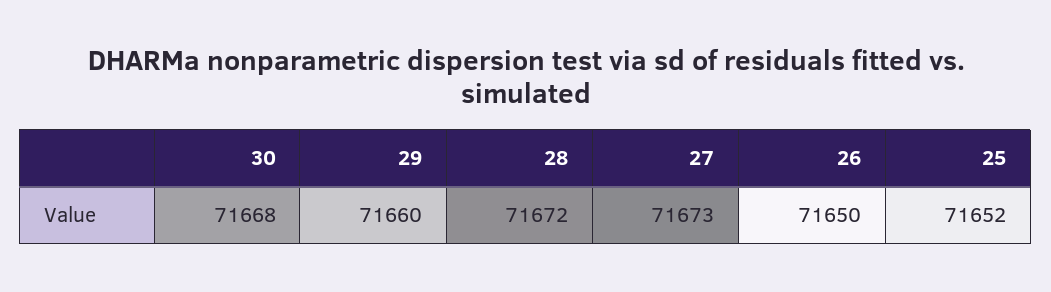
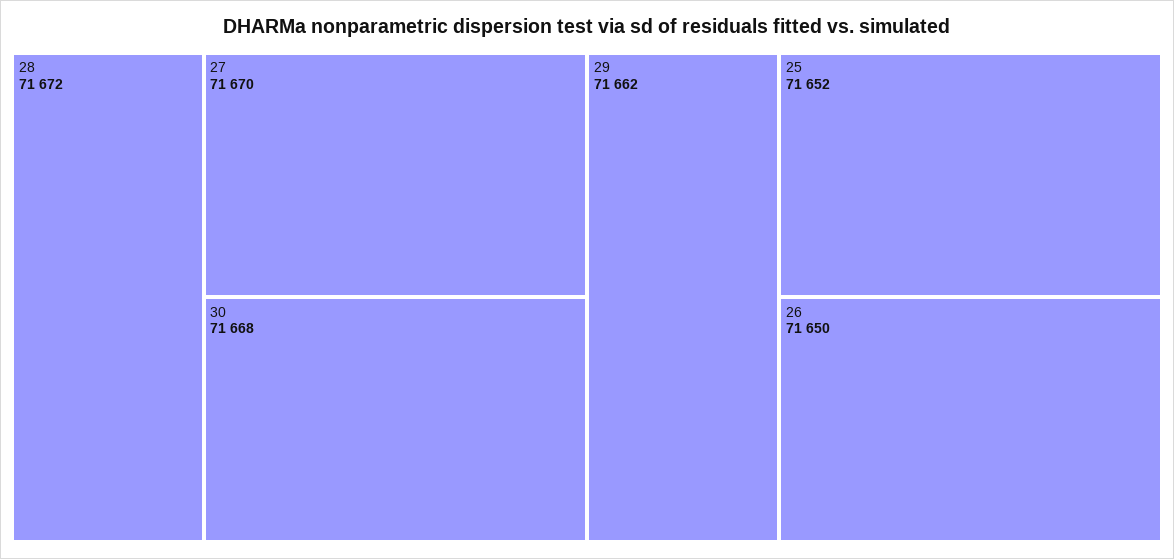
29: 71660 -> 71662
27: 71673 -> 71670

